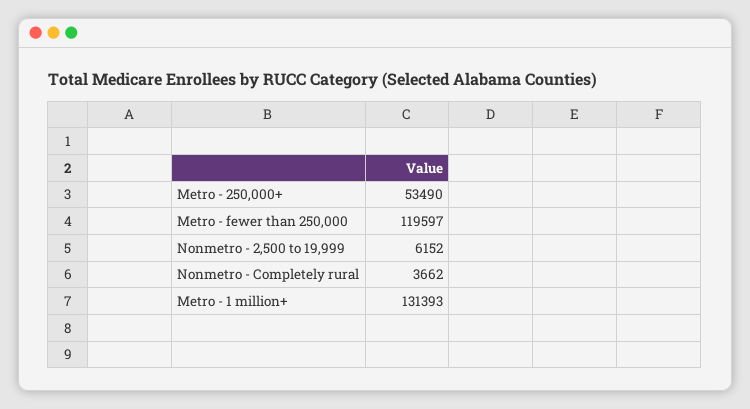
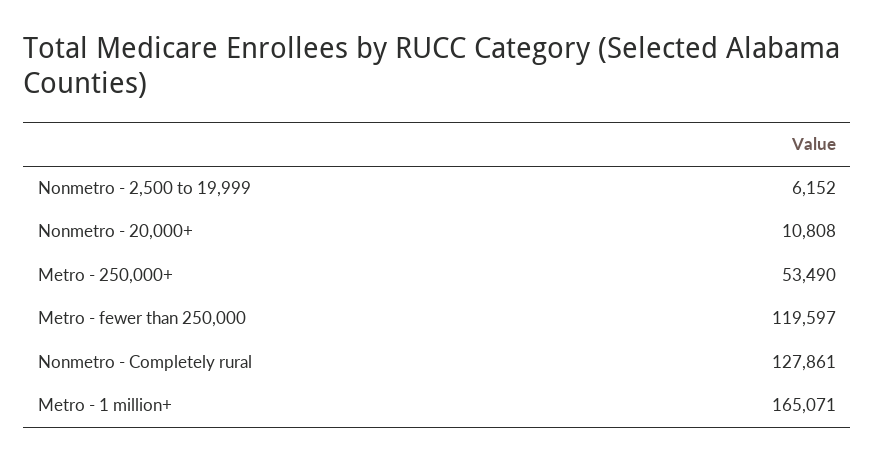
Nonmetro - Completely rural: 3662 -> 127861
Metro - 1 million+: 131393 -> 165071
Nonmetro - 20,000+: none -> 10808

